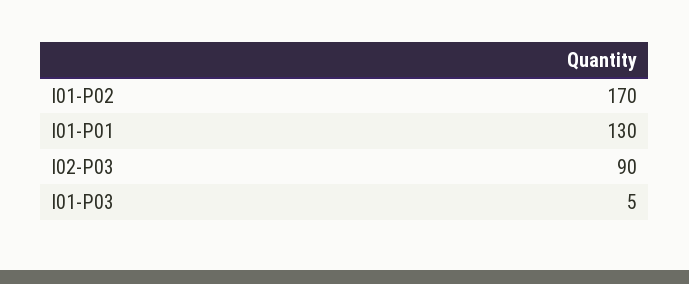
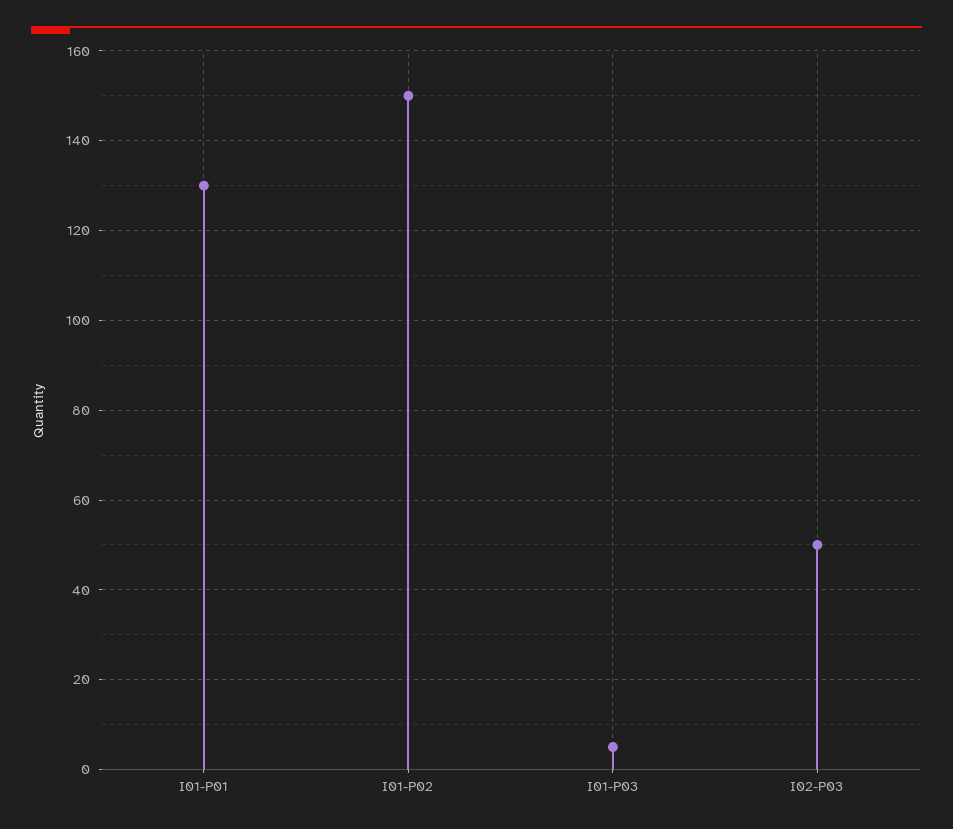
I01-P02: 170 -> 150
I02-P03: 90 -> 50

